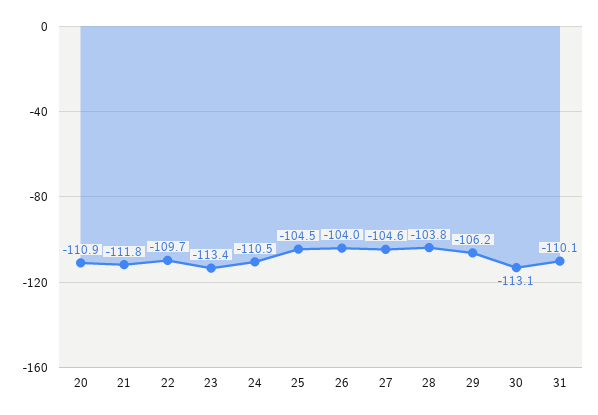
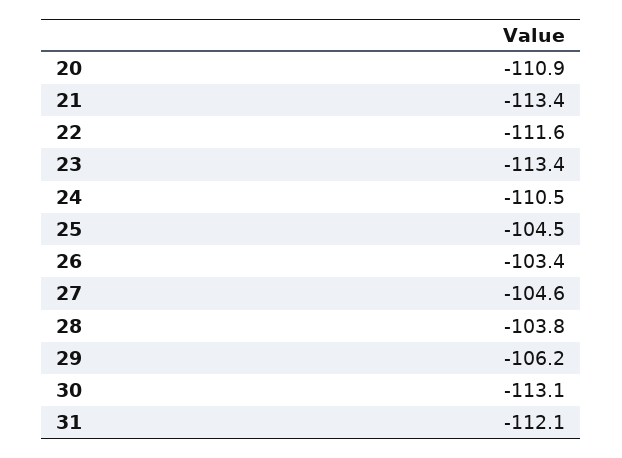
21: -111.8 -> -113.4
22: -109.7 -> -111.6
26: -104 -> -103.4
31: -110.1 -> -112.1

